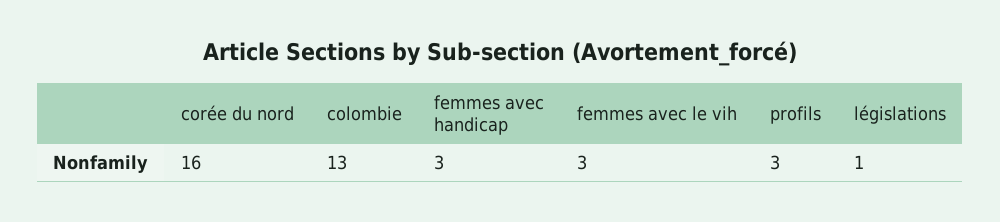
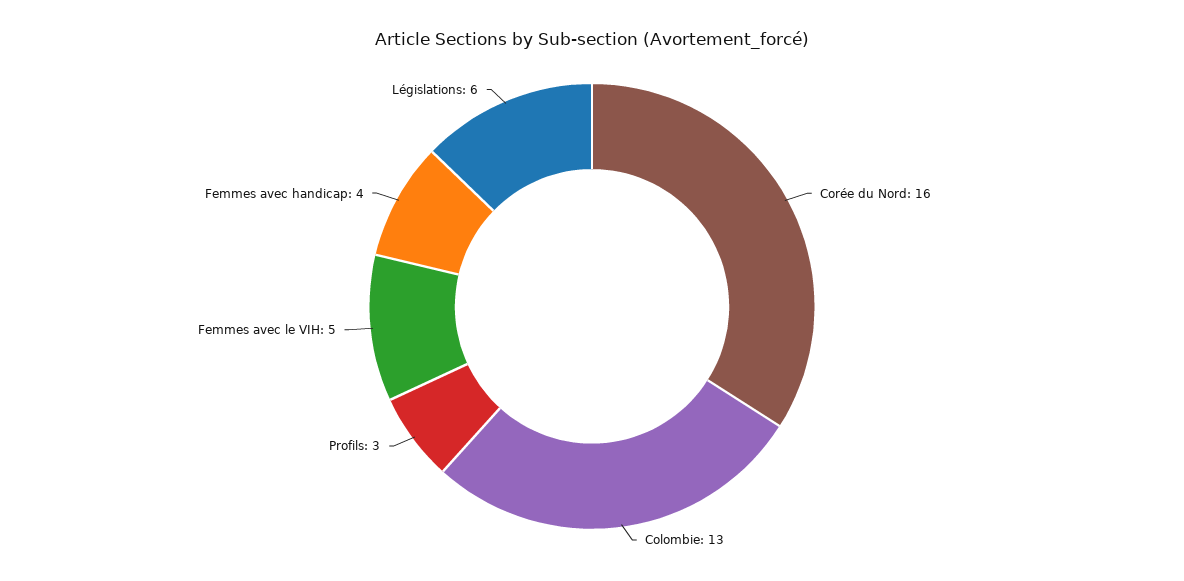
femmes avec handicap: 3 -> 4
femmes avec le vih: 3 -> 5
législations: 1 -> 6

